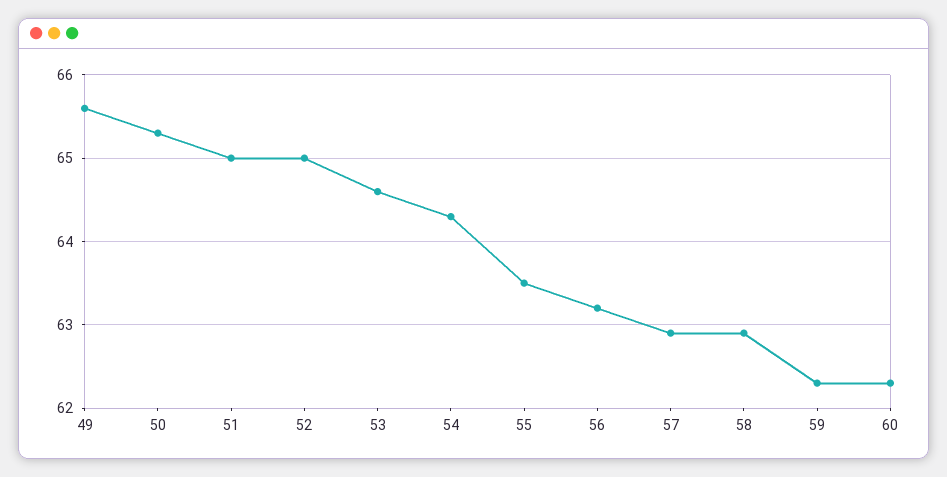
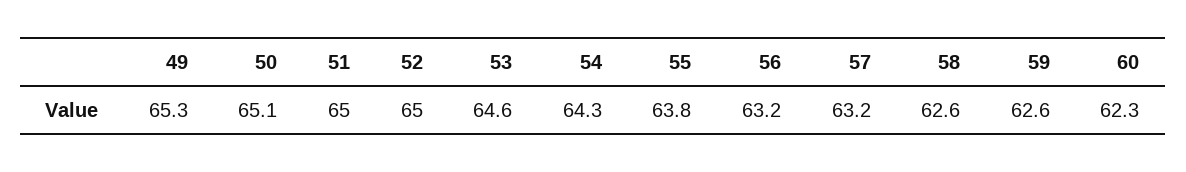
49: 65.6 -> 65.3
50: 65.3 -> 65.1
55: 63.5 -> 63.8
57: 62.9 -> 63.2
58: 62.9 -> 62.6
59: 62.3 -> 62.6

